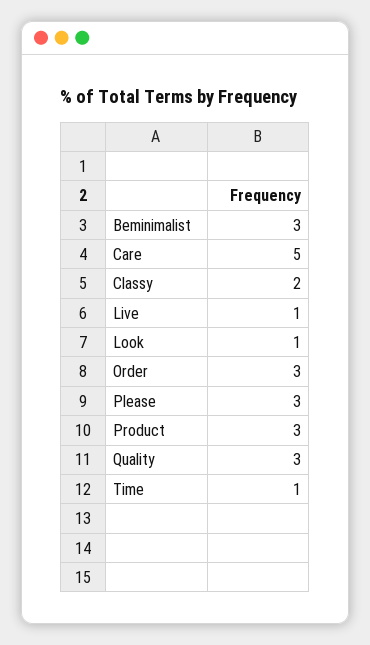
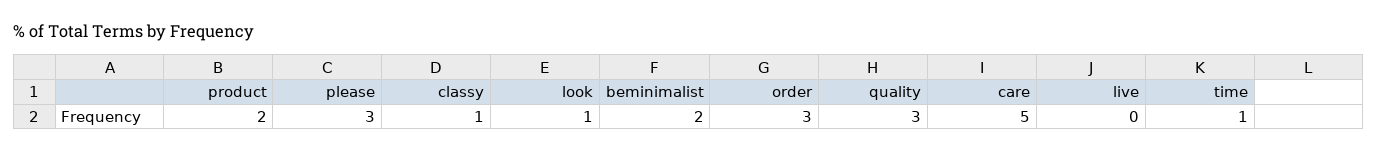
Beminimalist: 3 -> 2
Classy: 2 -> 1
Live: 1 -> 0
Product: 3 -> 2

